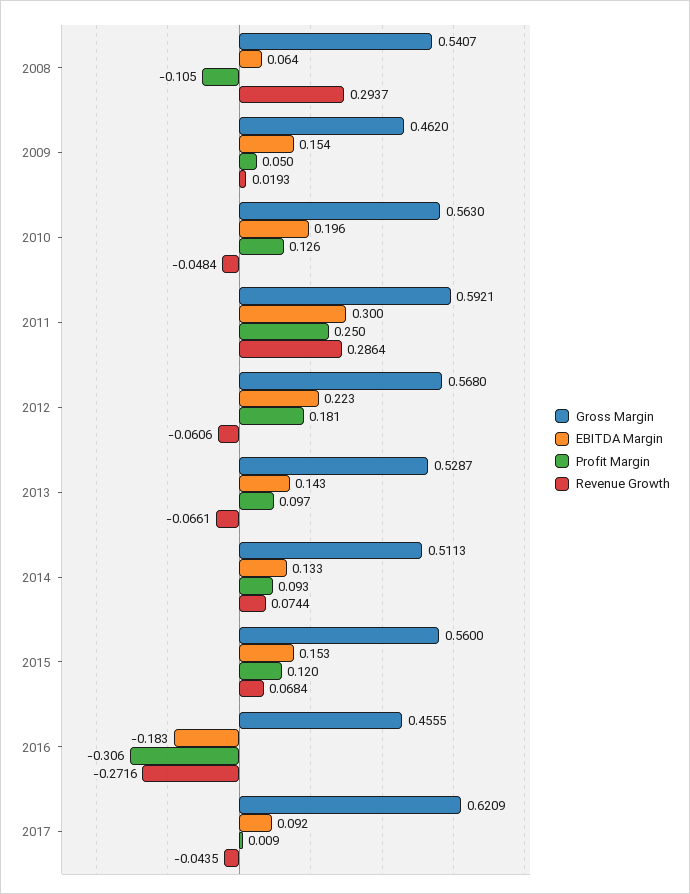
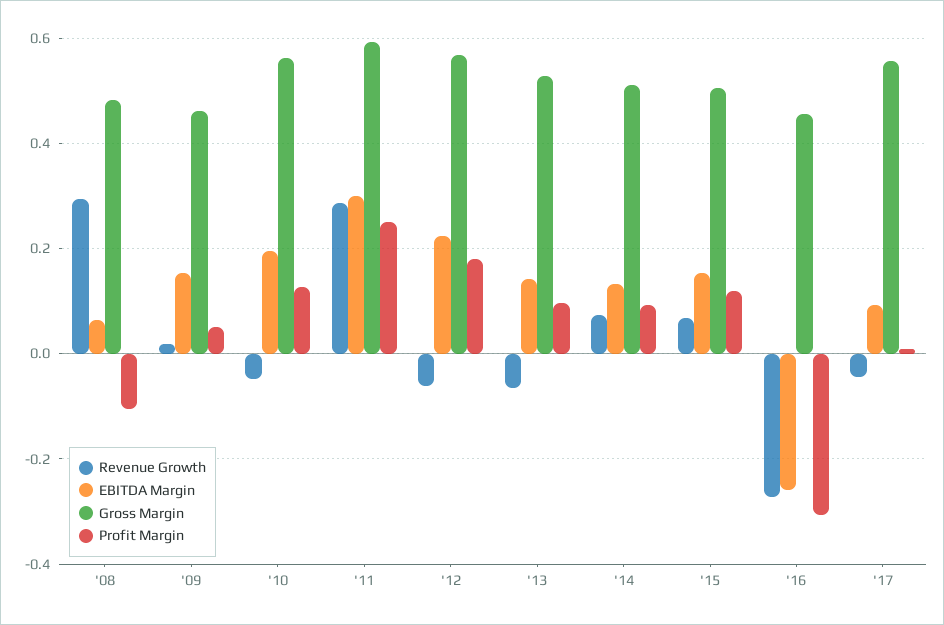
Gross Margin, 2008: 0.5407 -> 0.48
Gross Margin, 2015: 0.56 -> 0.5
EBITDA Margin, 2016: -0.183 -> -0.26
Gross Margin, 2017: 0.6209 -> 0.56

